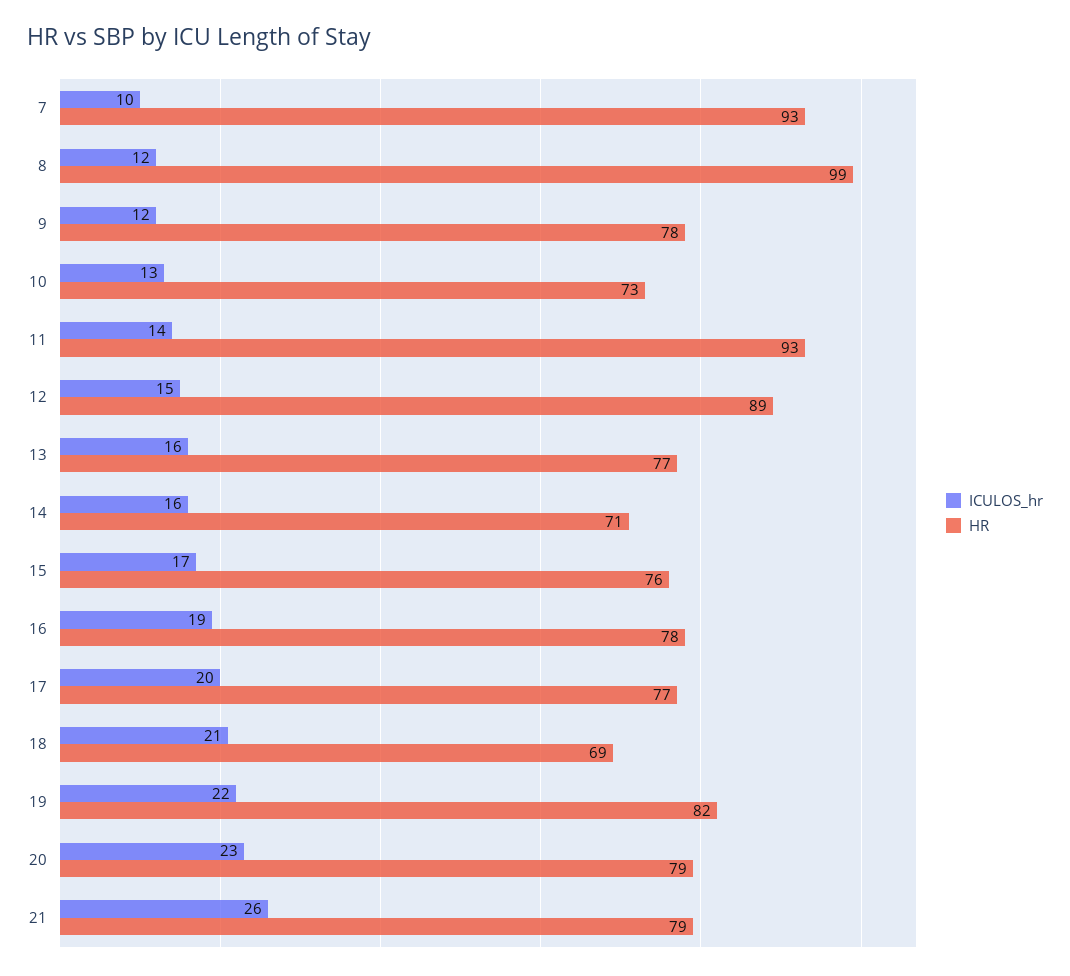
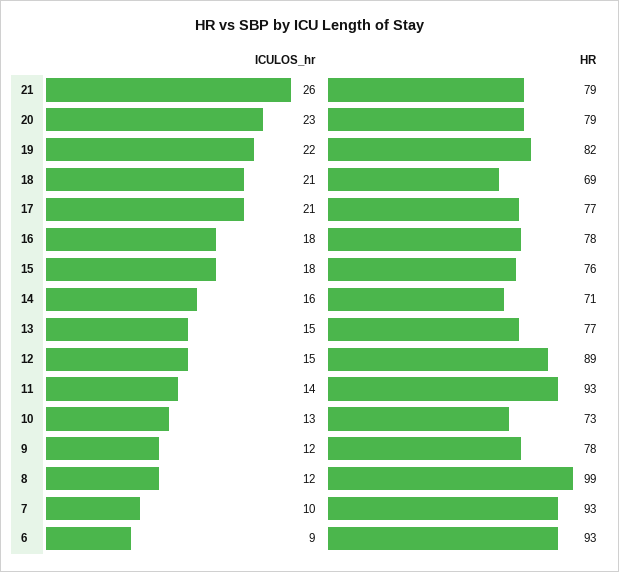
ICULOS_hr, 13: 16 -> 15
ICULOS_hr, 15: 17 -> 18
ICULOS_hr, 16: 19 -> 18
ICULOS_hr, 17: 20 -> 21
ICULOS_hr, 6: none -> 9
HR, 6: none -> 93

